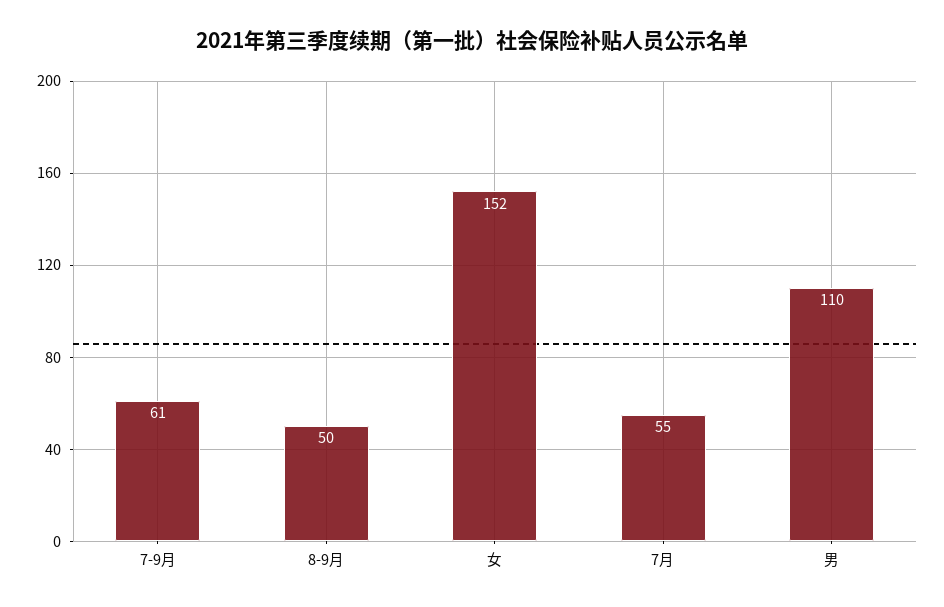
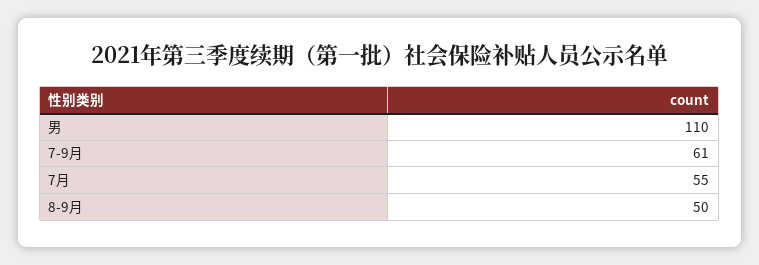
女: 152 -> none

